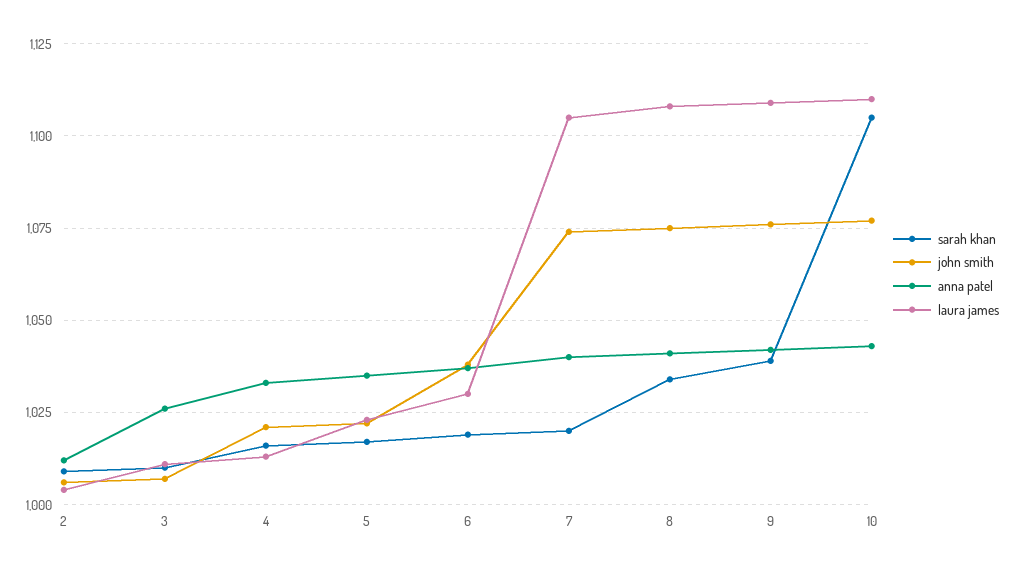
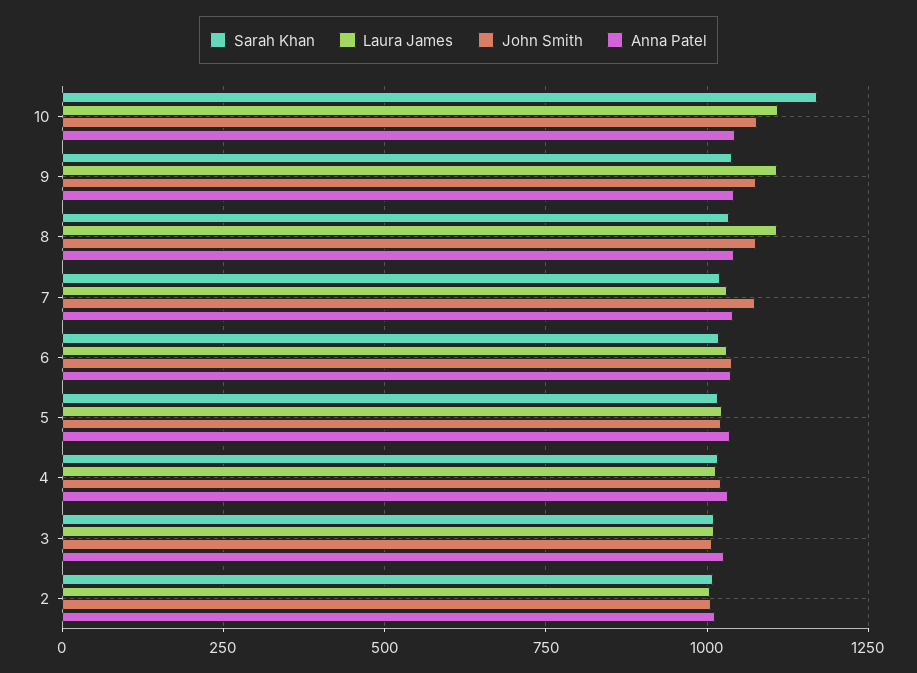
laura james, 7: 1105 -> 1025
sarah khan, 10: 1105 -> 1175

